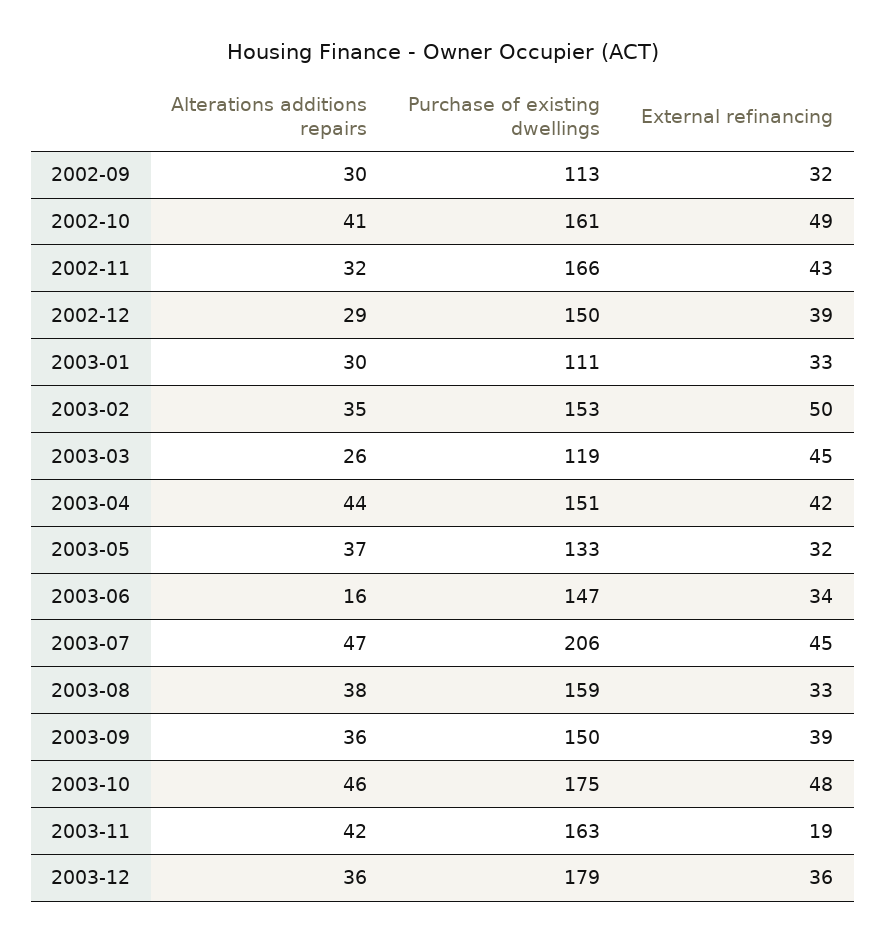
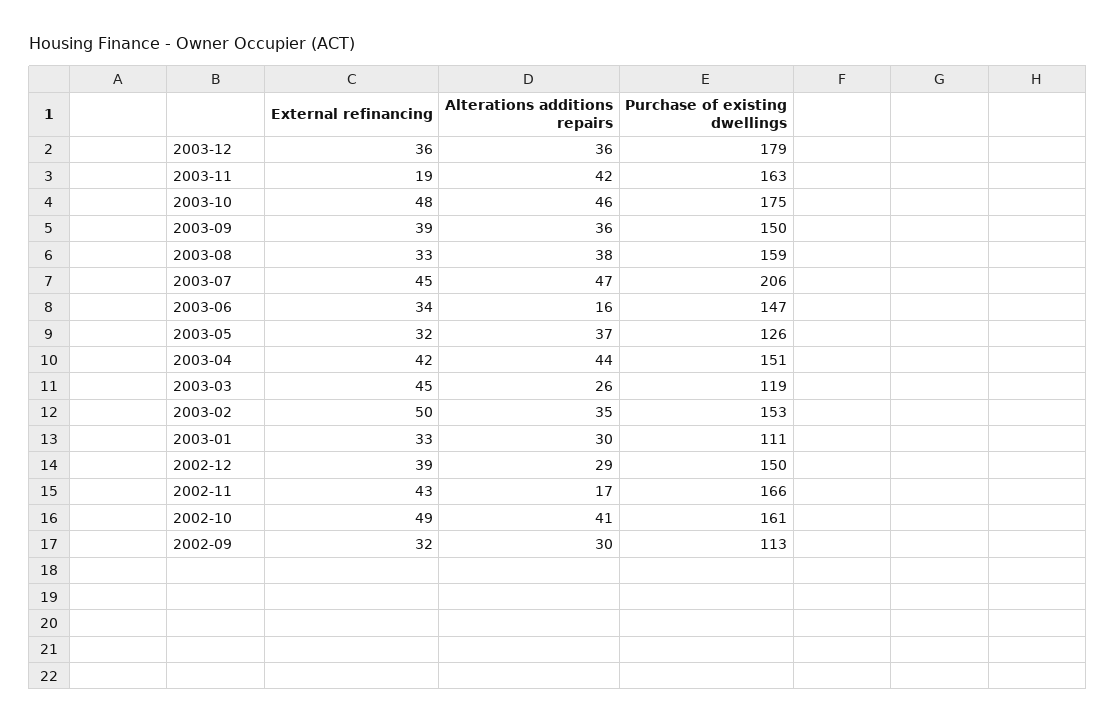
Alterations additions repairs, 2002-11: 32 -> 17
Purchase of existing dwellings, 2003-05: 133 -> 126

